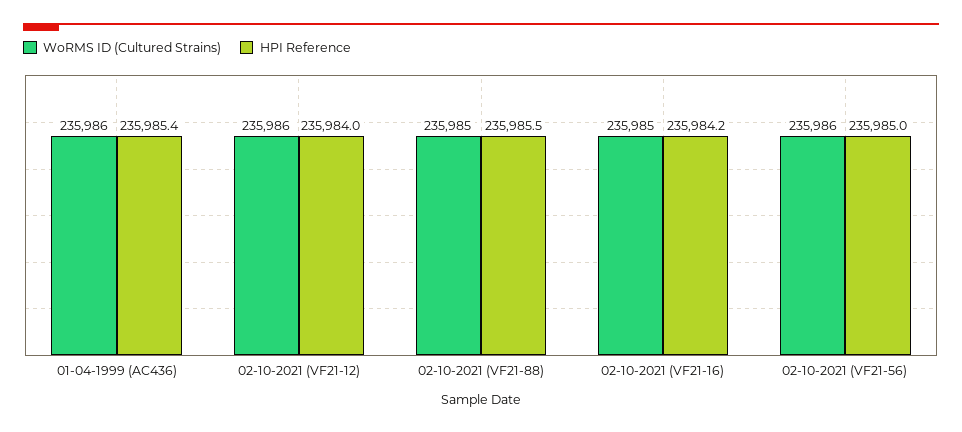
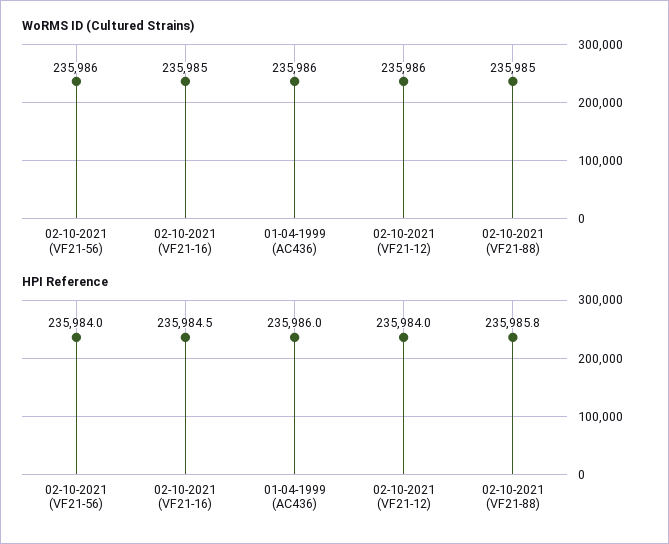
HPI Reference, 01-04-1999 (AC436): 235985.4 -> 235986
HPI Reference, 02-10-2021 (VF21-88): 235985.5 -> 235985.8
HPI Reference, 02-10-2021 (VF21-16): 235984.2 -> 235984.5
HPI Reference, 02-10-2021 (VF21-56): 235985 -> 235984

